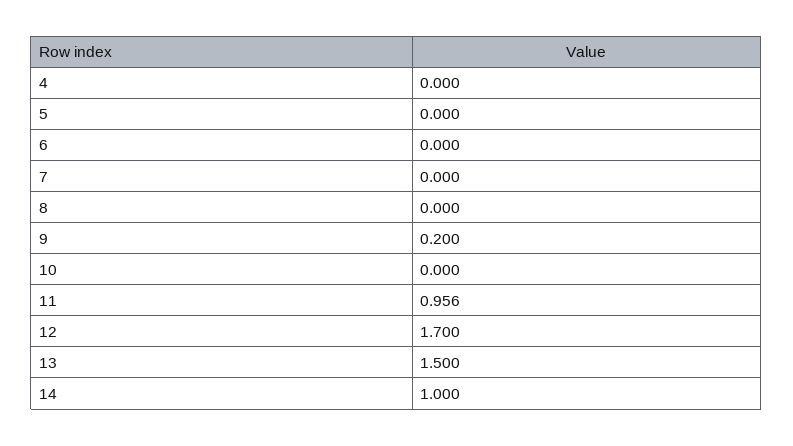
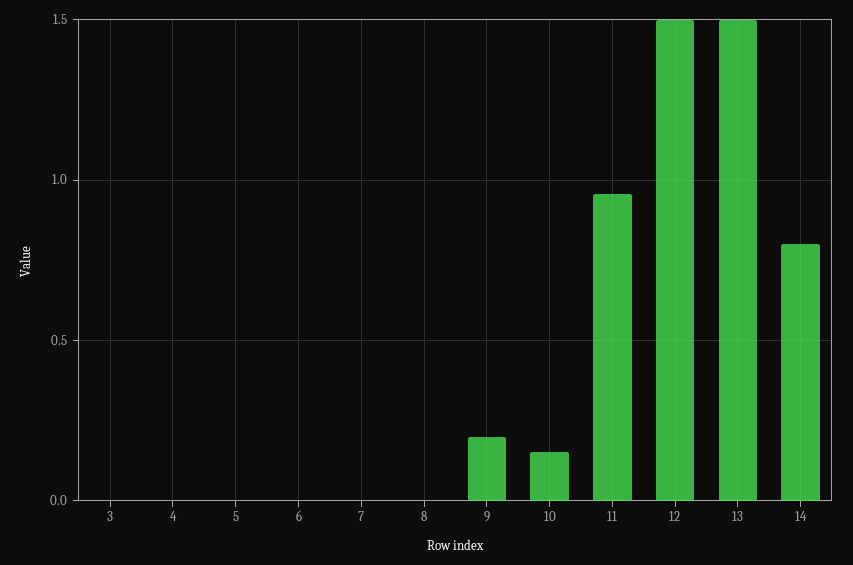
10: 0 -> 0.15
12: 1.7 -> 1.5
14: 1 -> 0.8
3: none -> 0

